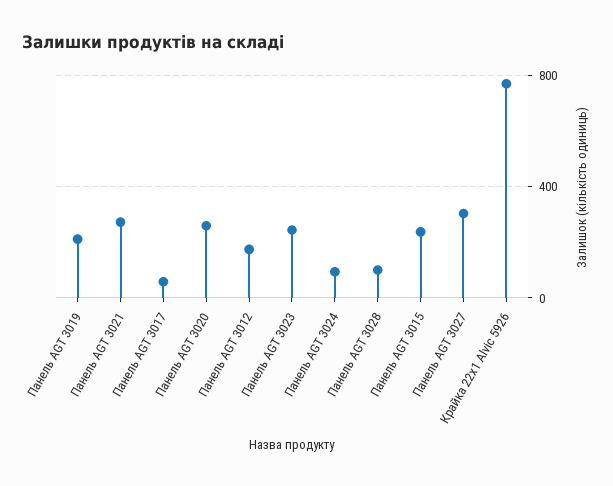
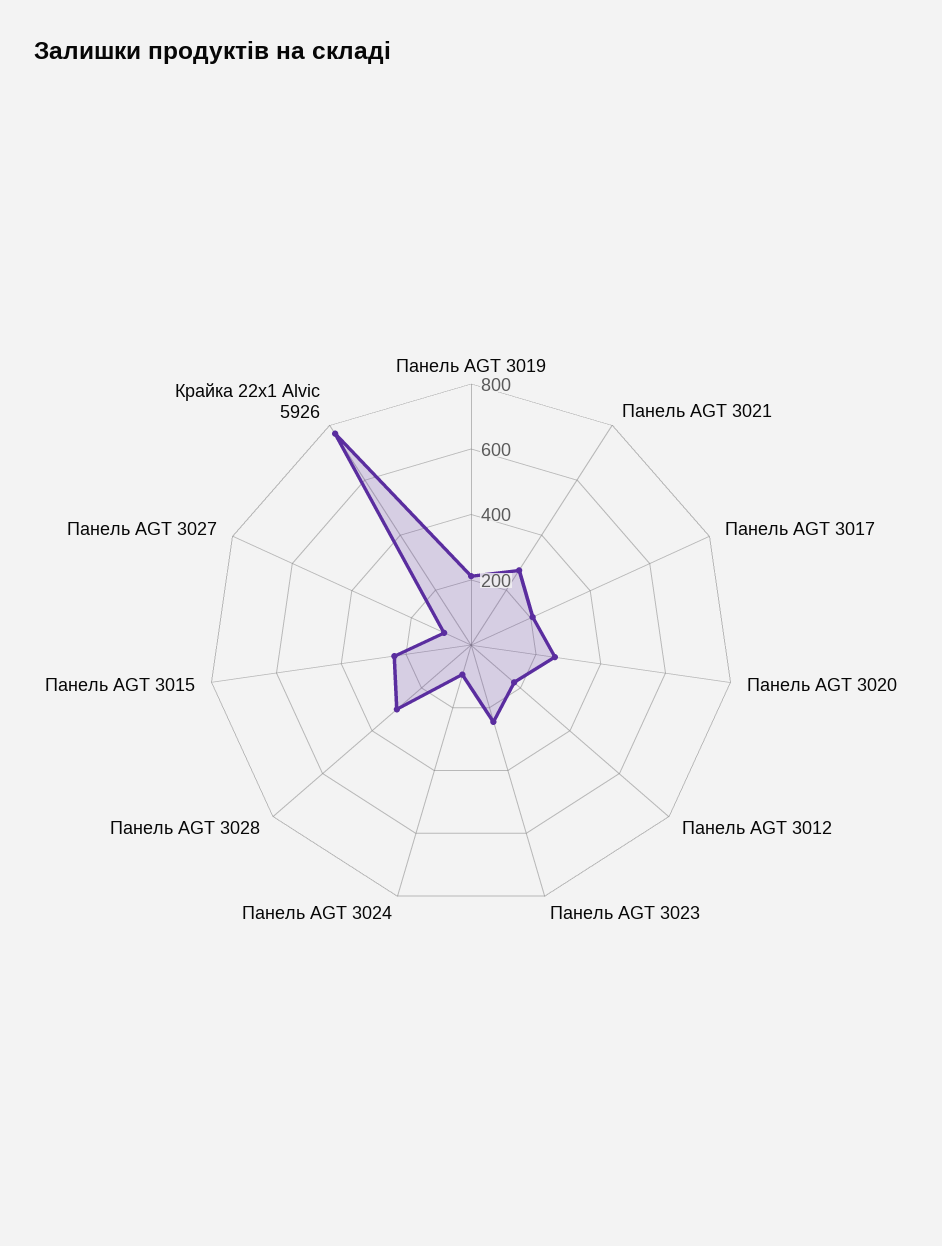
Панель AGT 3017: 50 -> 200
Панель AGT 3028: 100 -> 300
Панель AGT 3027: 300 -> 100

